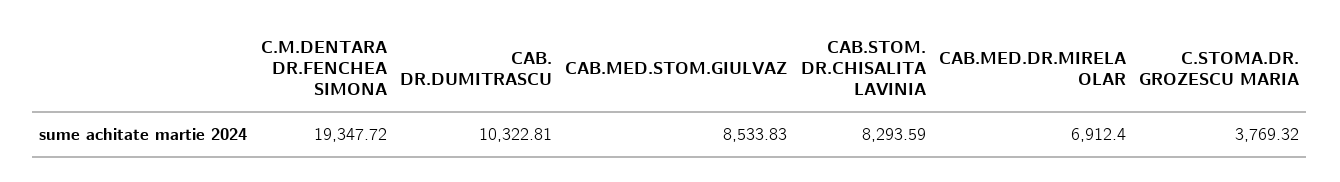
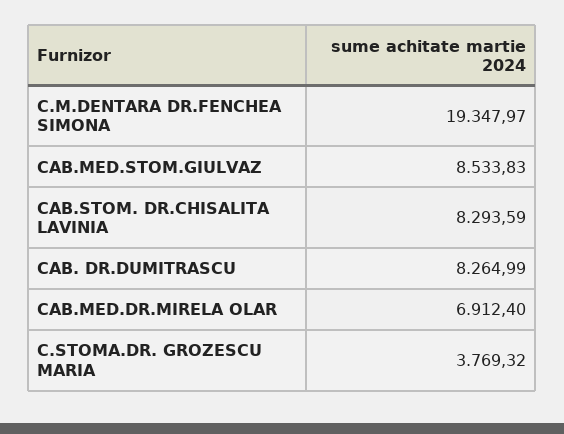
C.M.DENTARA DR.FENCHEA SIMONA: 19347.72 -> 19347.97
CAB. DR.DUMITRASCU: 10322.81 -> 8264.99

